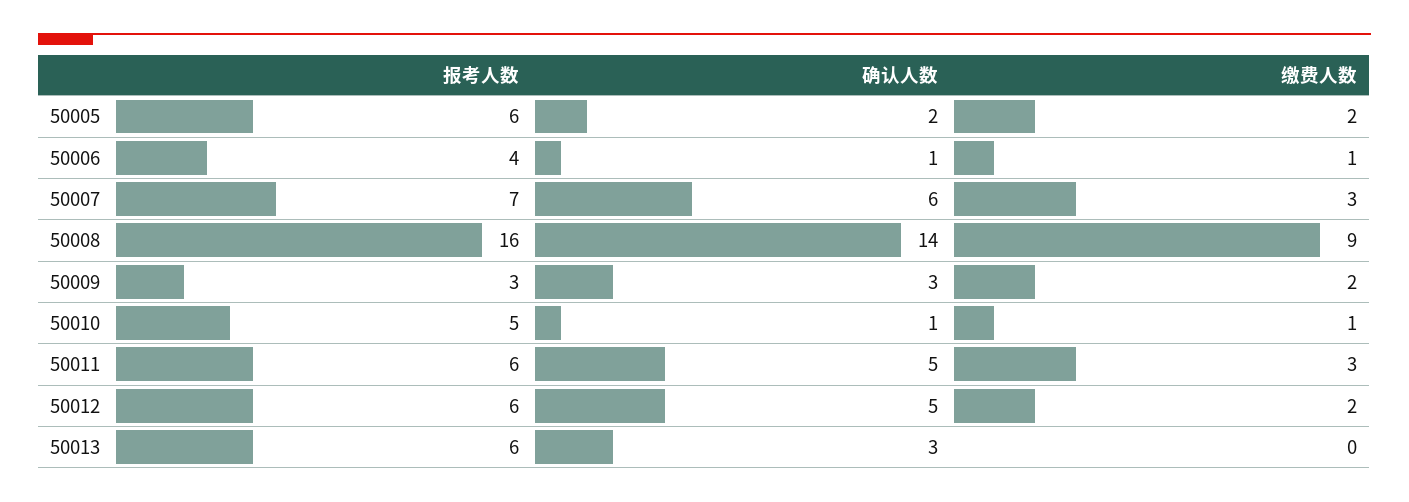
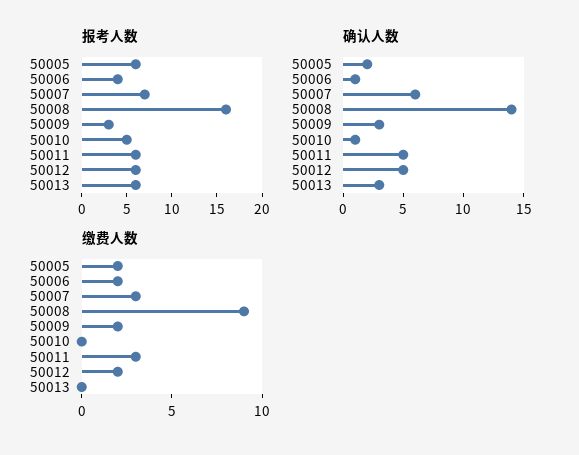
缴费人数, 50006: 1 -> 2
缴费人数, 50010: 1 -> 0

